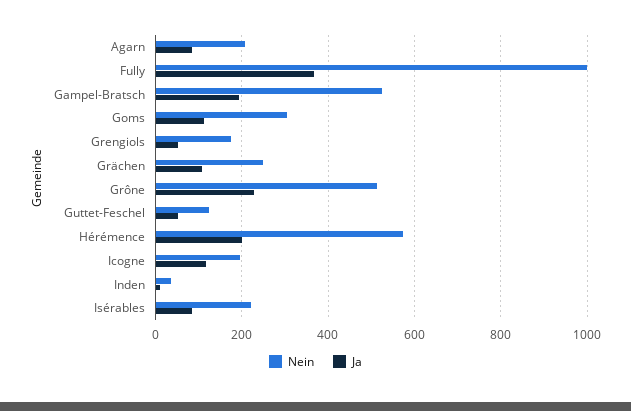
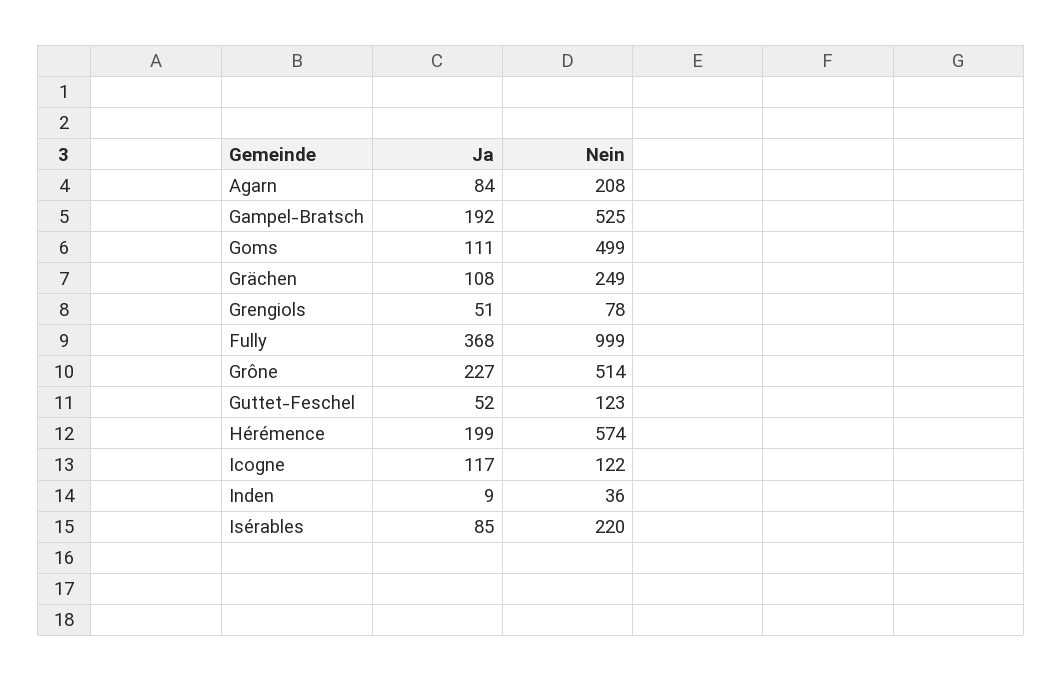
Nein, Goms: 300 -> 499
Nein, Grengiols: 180 -> 78
Nein, Icogne: 200 -> 122

